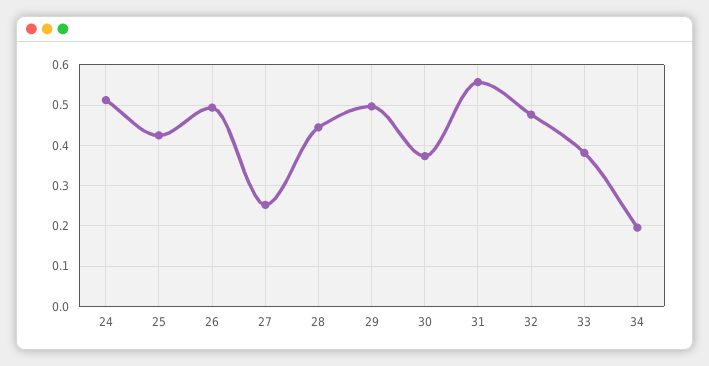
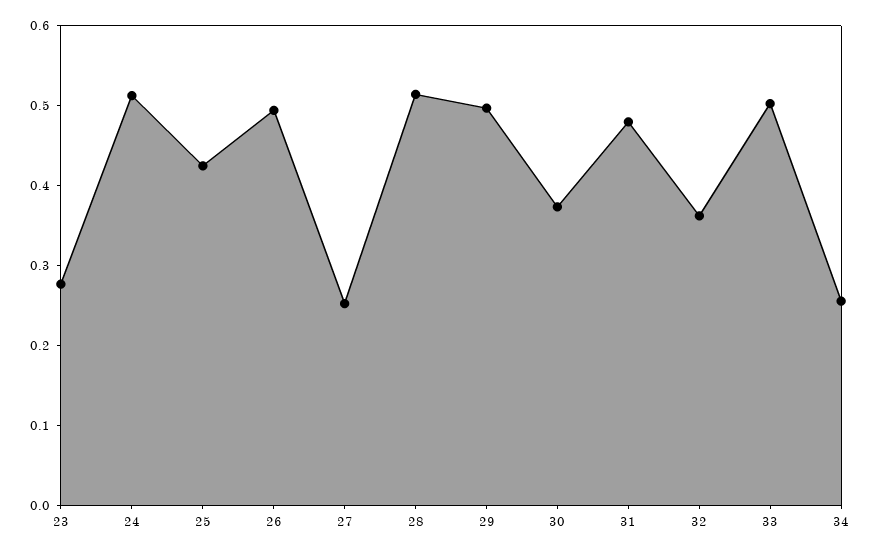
28: 0.44 -> 0.52
31: 0.56 -> 0.48
32: 0.48 -> 0.36
33: 0.38 -> 0.5
34: 0.2 -> 0.26
23: none -> 0.28

